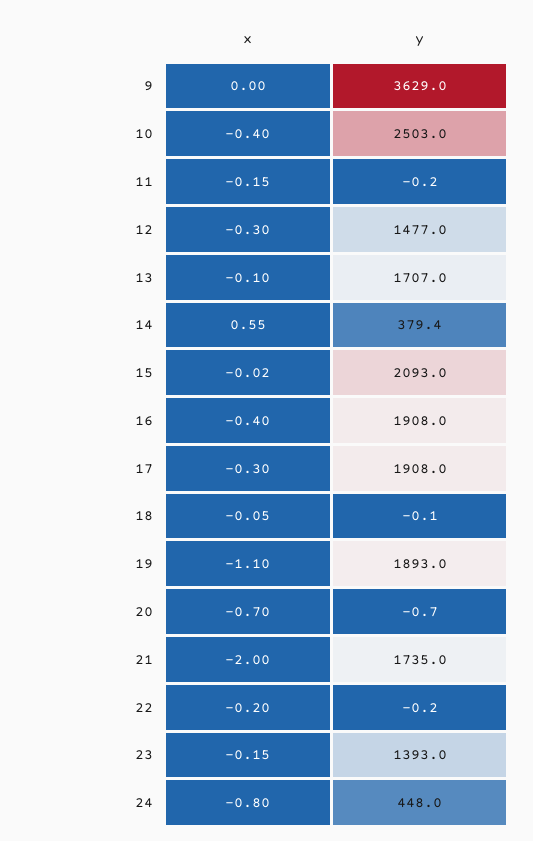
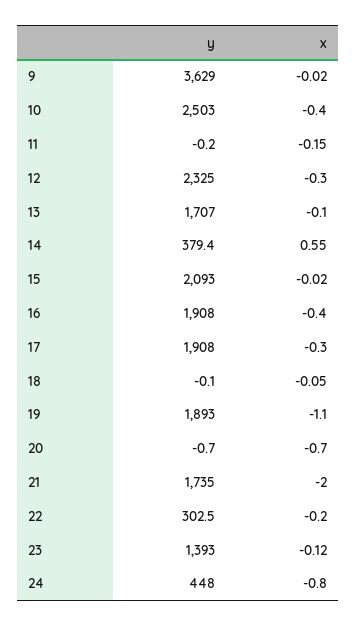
x, 9: 0 -> -0.02
y, 12: 1477 -> 2325
y, 22: -0.2 -> 302.5
x, 23: -0.15 -> -0.12

